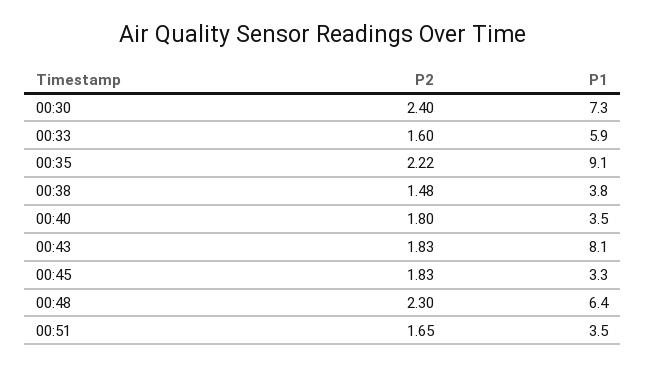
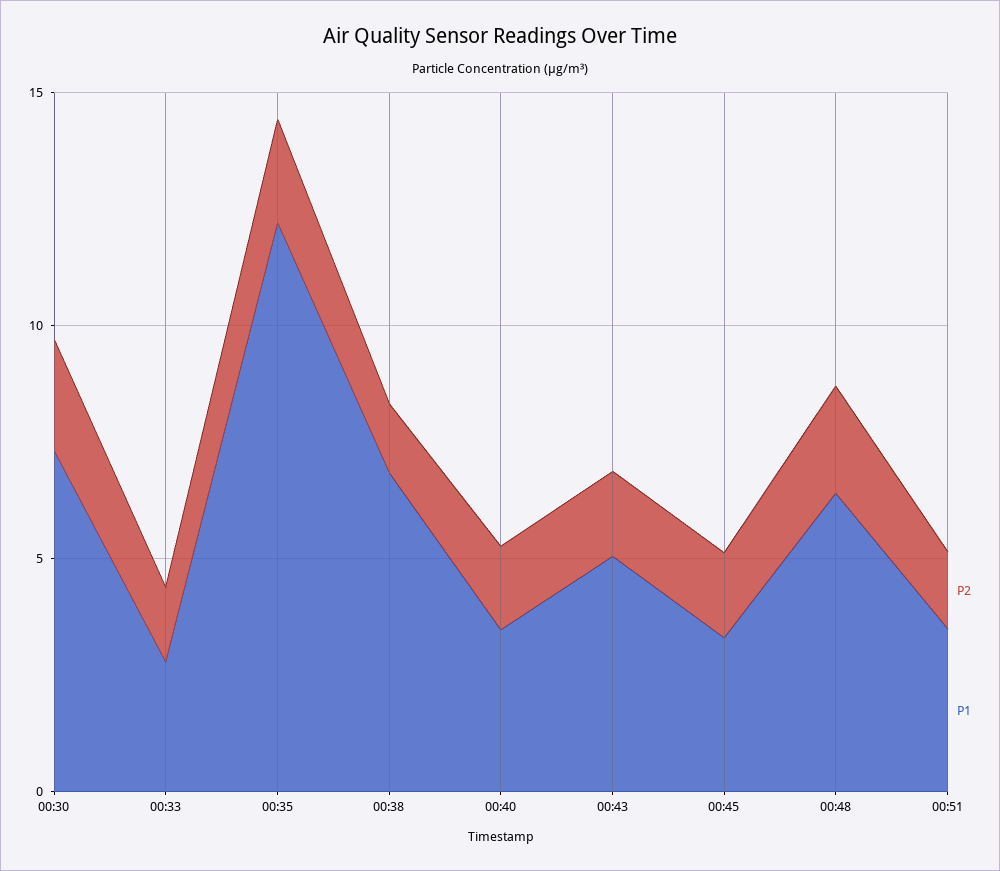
P1, 00:33: 5.9 -> 3
P1, 00:35: 9.1 -> 12
P1, 00:38: 3.8 -> 7
P1, 00:43: 8.1 -> 5

